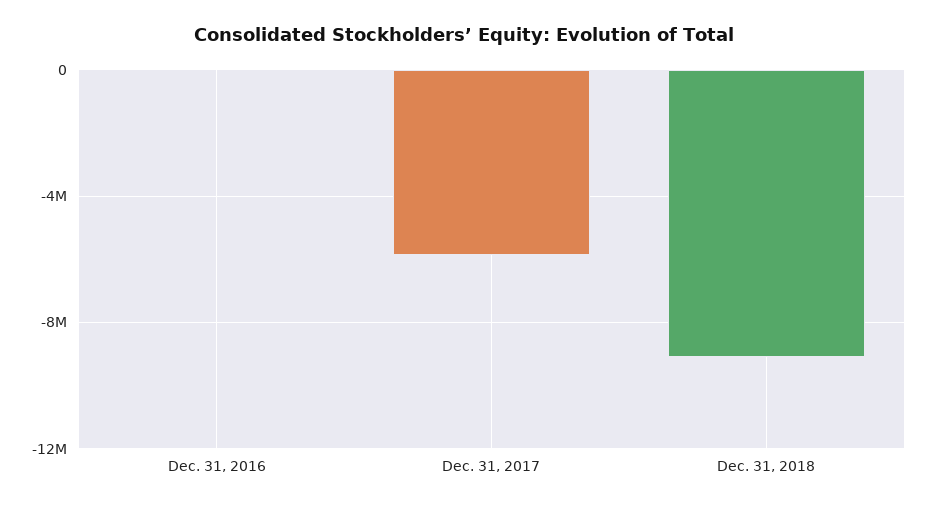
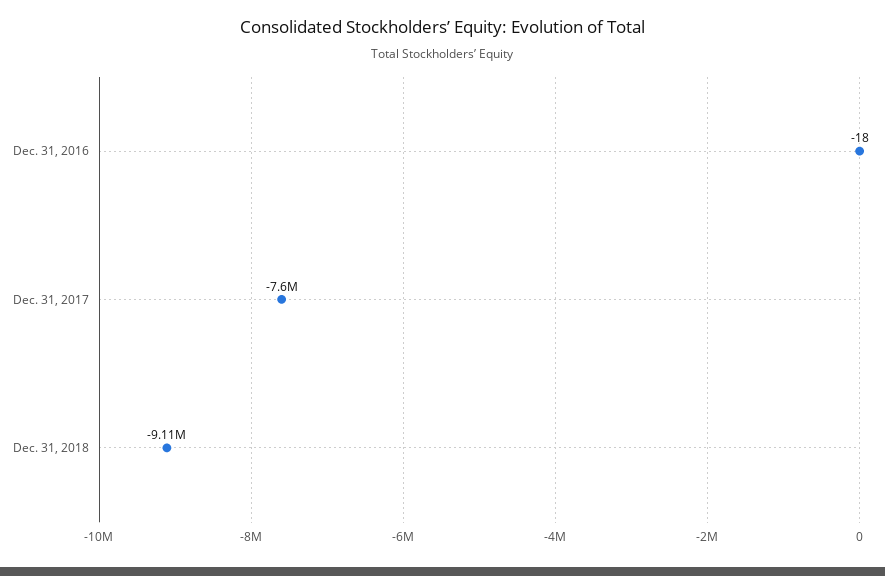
Dec. 31, 2017: -6000000 -> -7600000

